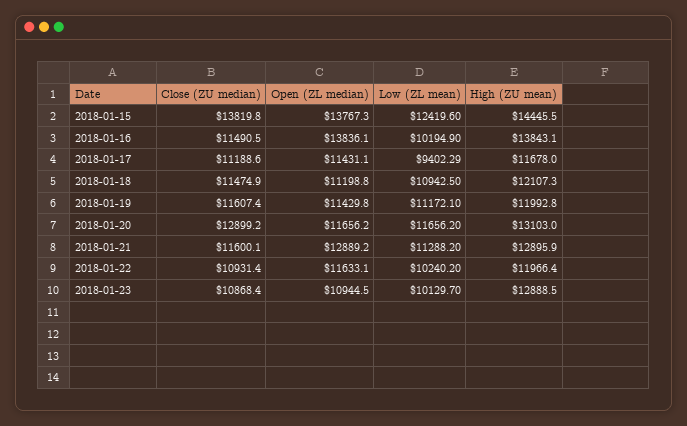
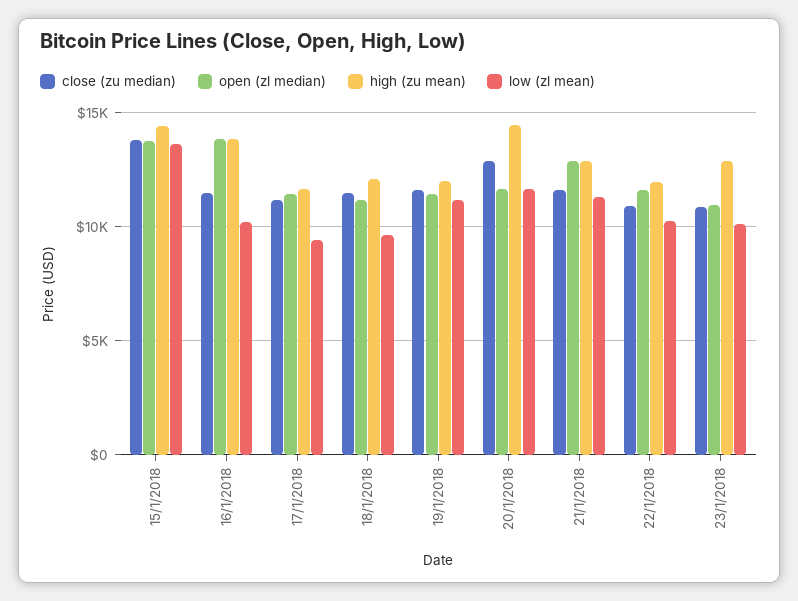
Low (ZL mean), 2018-01-15: 12419.6 -> 13500
Low (ZL mean), 2018-01-18: 10942.5 -> 9500
High (ZU mean), 2018-01-20: 13103 -> 14500

